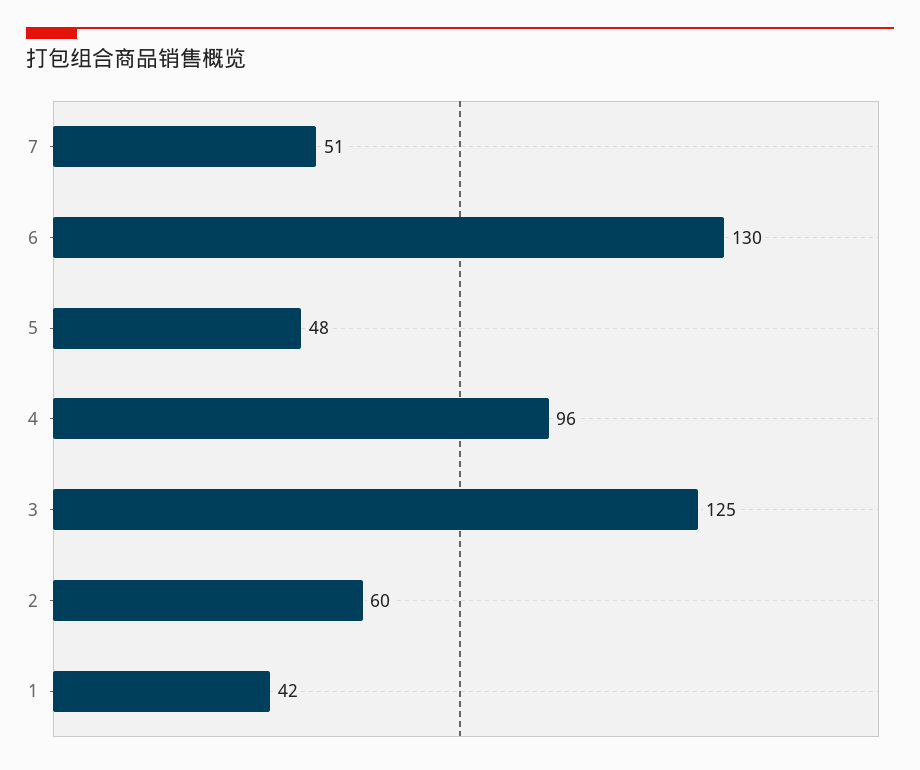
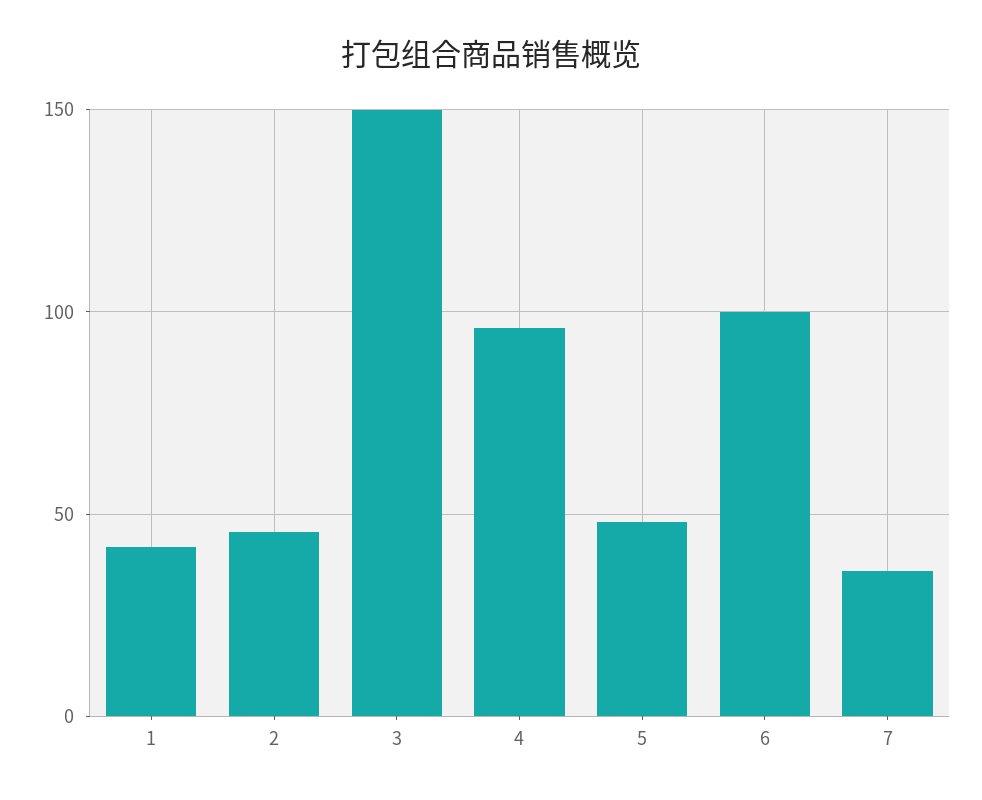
7: 51 -> 35
6: 130 -> 100
3: 125 -> 150
2: 60 -> 45

